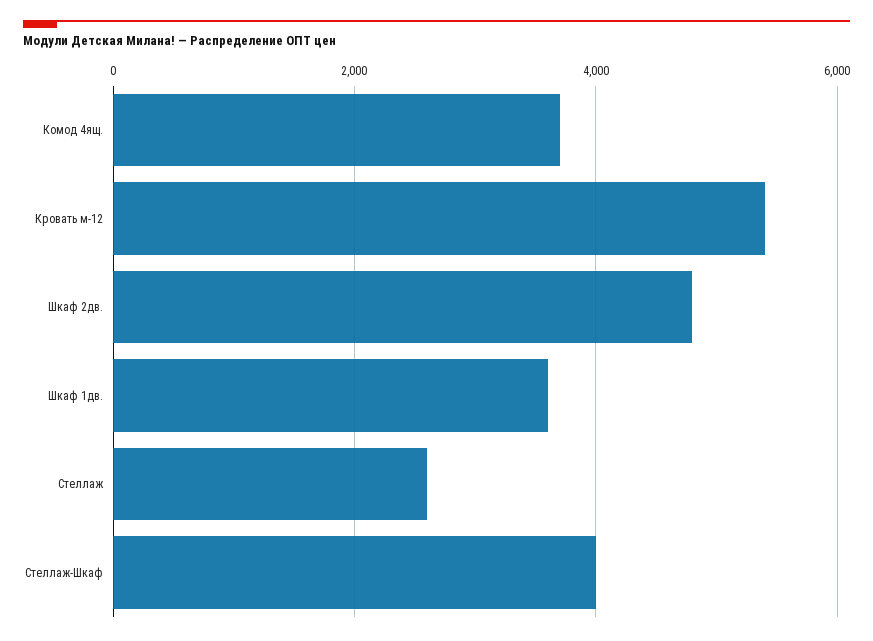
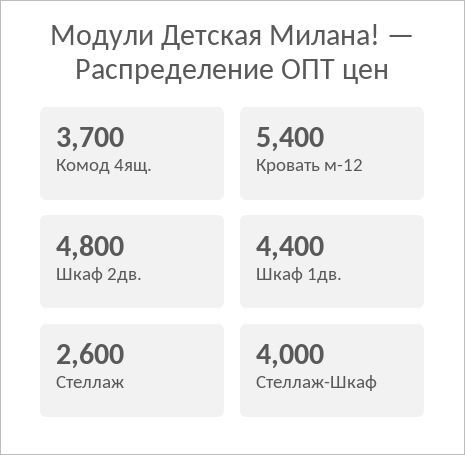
Шкаф 1дв.: 3600 -> 4400

